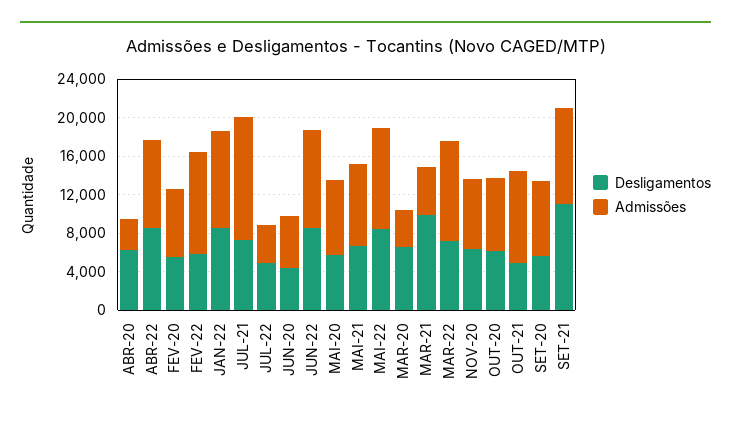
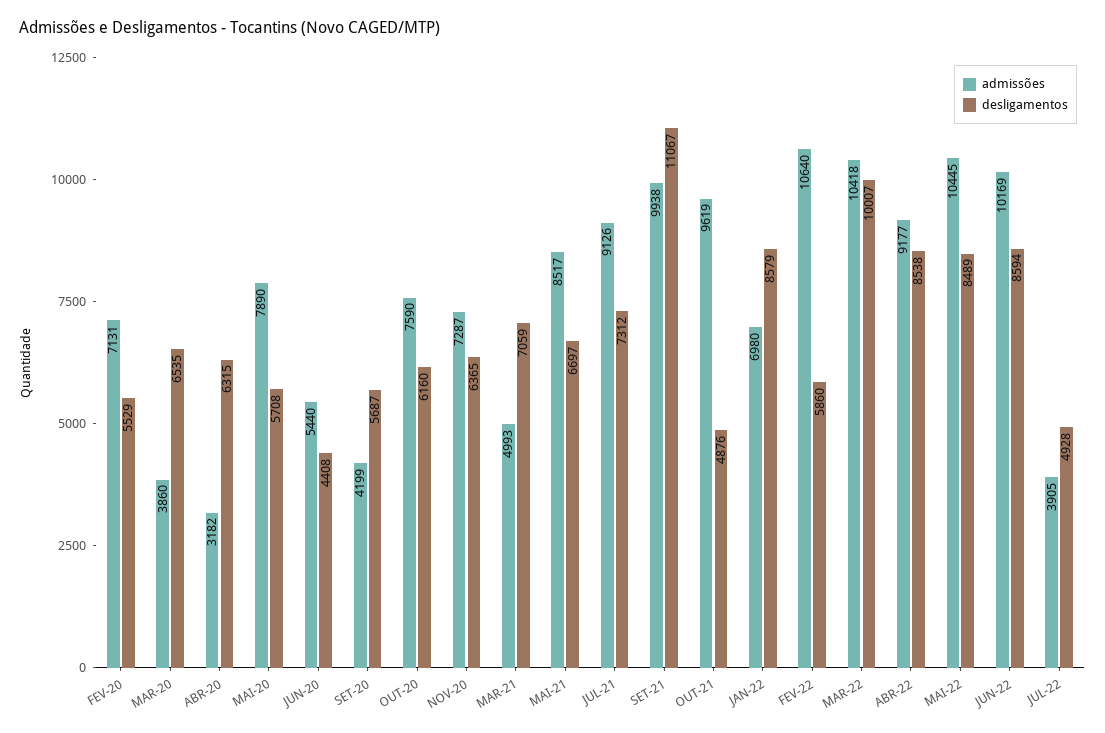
Admissões, JAN-22: 10000 -> 6980
Admissões, JUL-21: 13000 -> 9126
Desligamentos, MAR-21: 10000 -> 7059
Desligamentos, MAR-22: 7000 -> 10007
Admissões, SET-20: 8000 -> 4199

